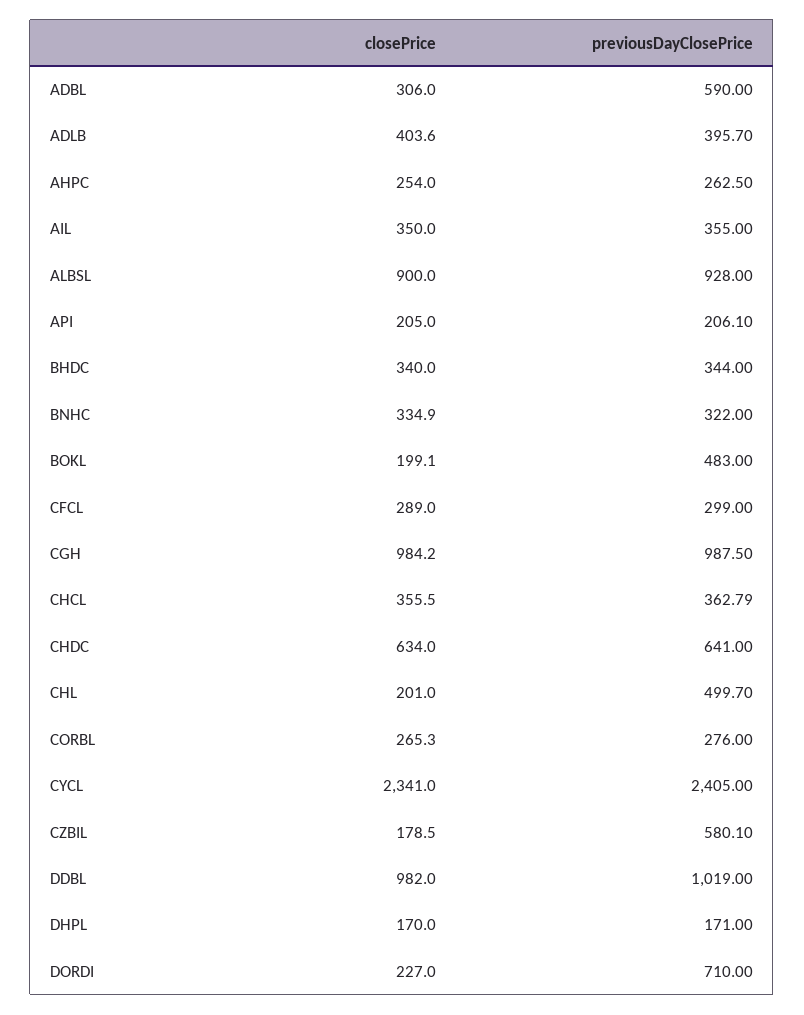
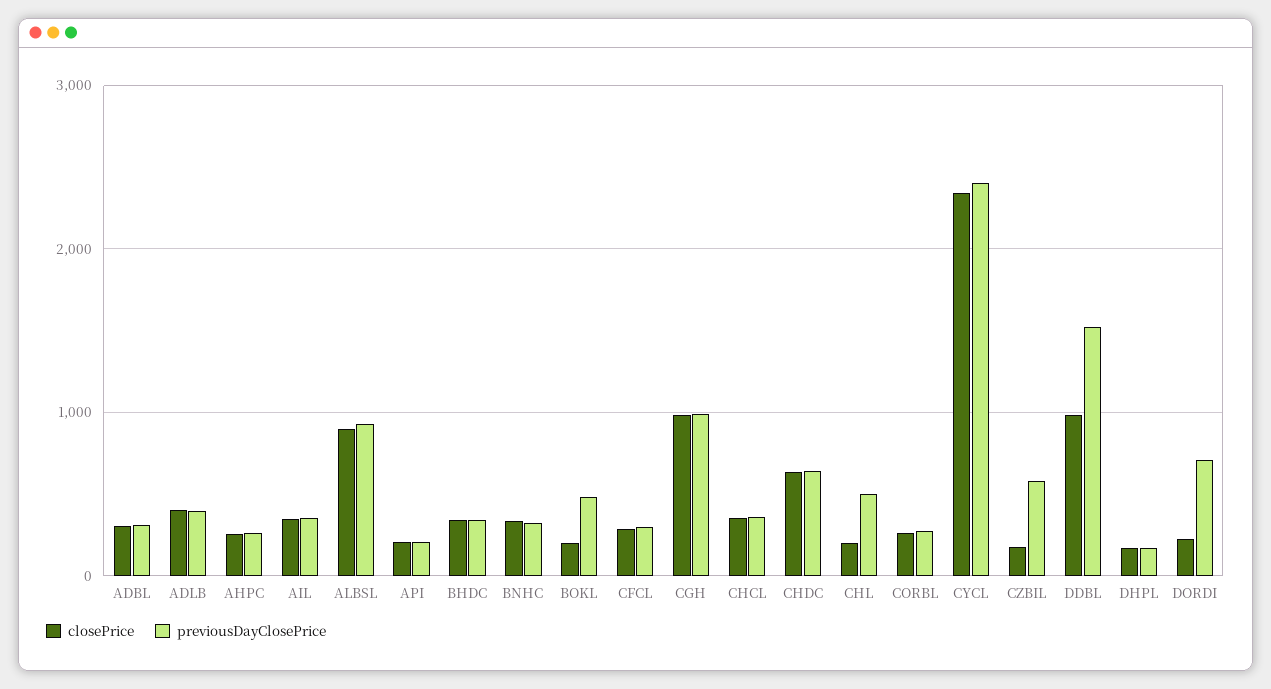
previousDayClosePrice, ADBL: 590 -> 300
previousDayClosePrice, DDBL: 1019 -> 1500

